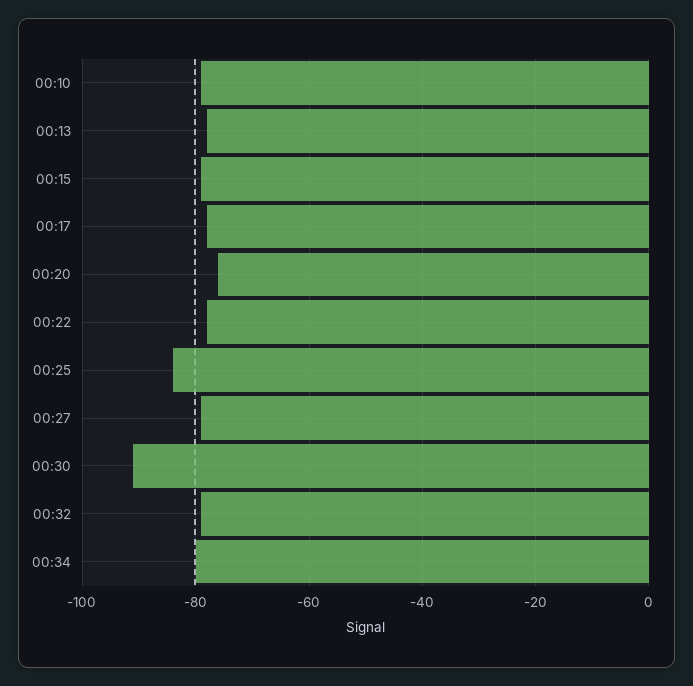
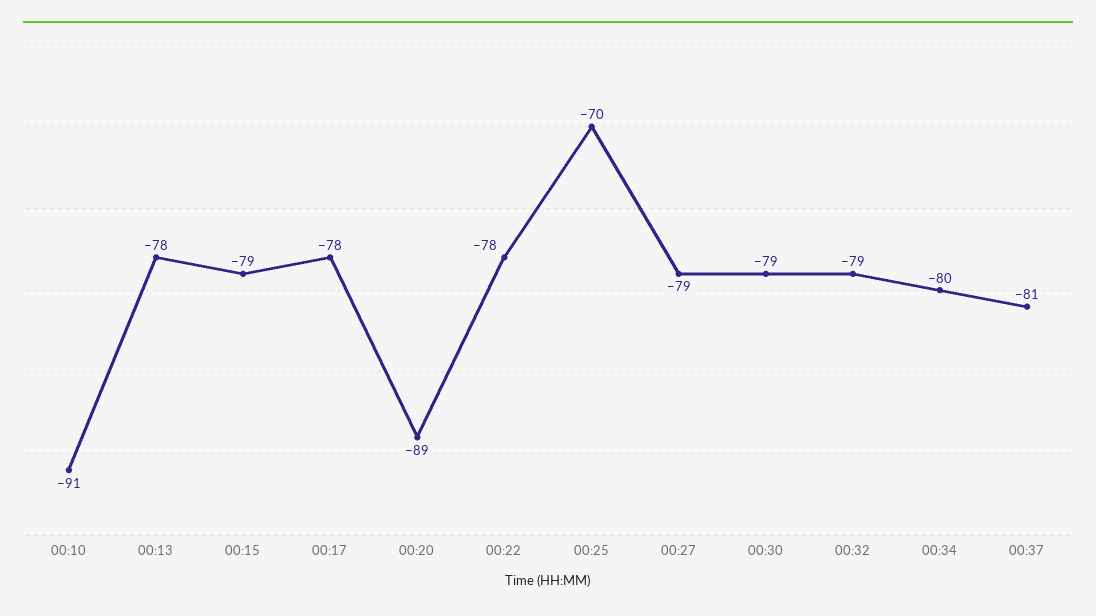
00:10: -80 -> -91
00:20: -75 -> -89
00:25: -85 -> -70
00:30: -90 -> -79
00:37: none -> -81

